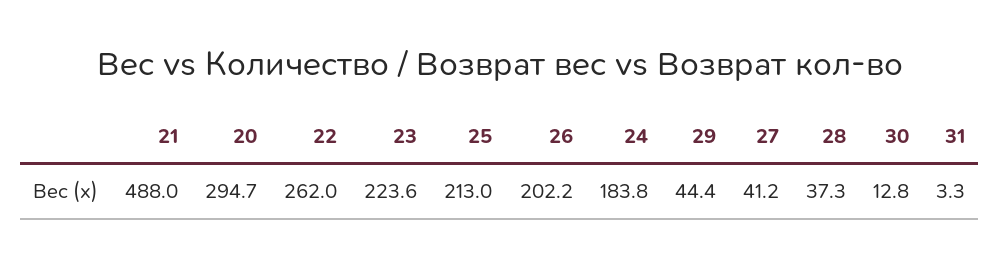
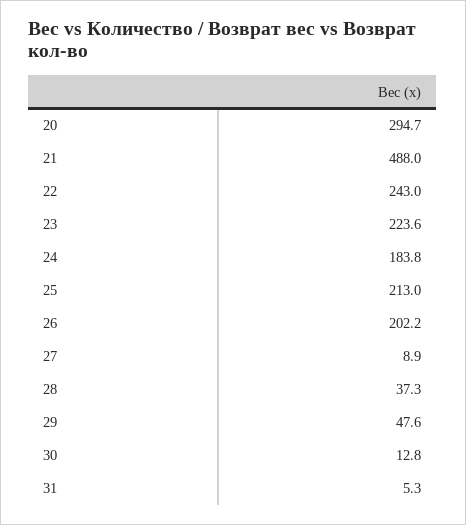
22: 262 -> 243
29: 44.4 -> 47.6
27: 41.2 -> 8.9
31: 3.3 -> 5.3

